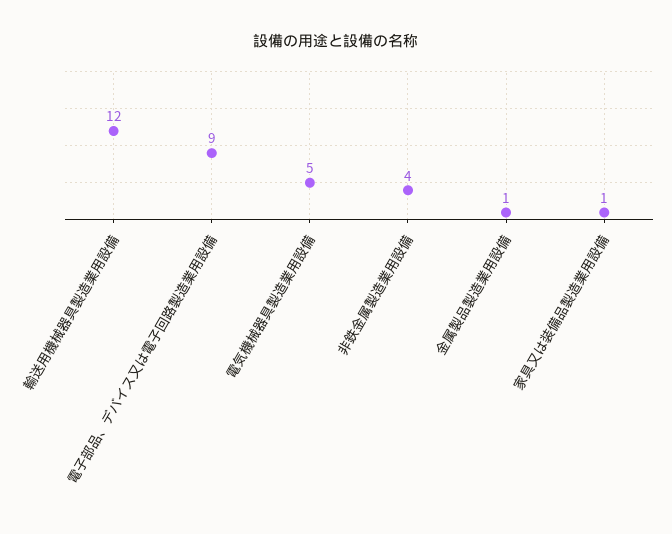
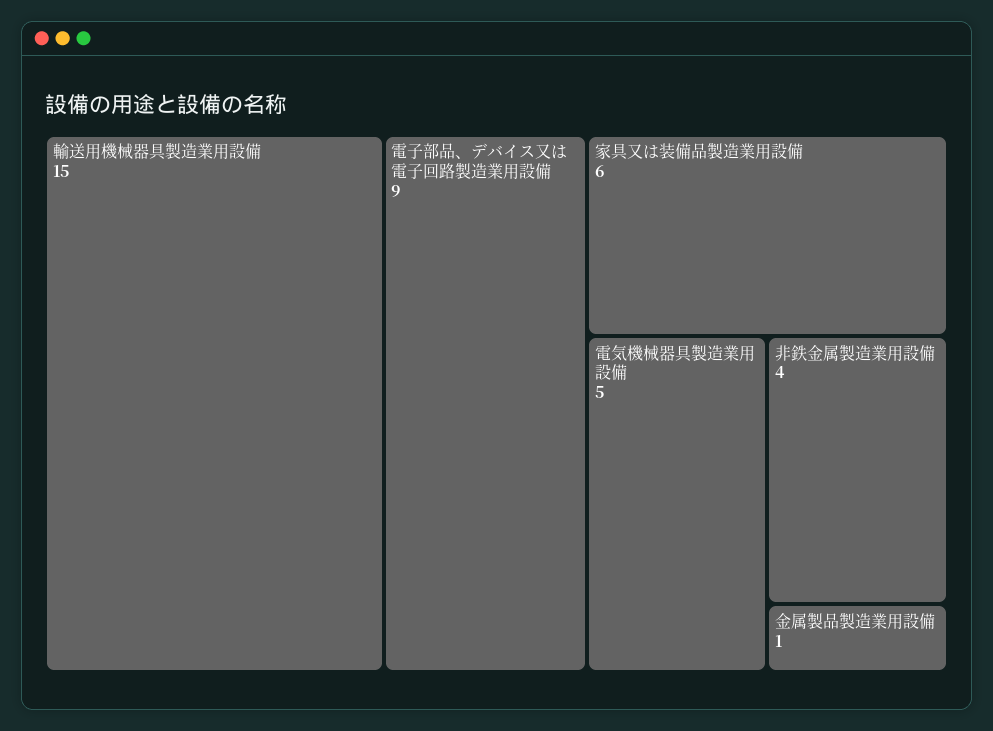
輸送用機械器具製造業用設備: 12 -> 15
家具又は装備品製造業用設備: 1 -> 6

